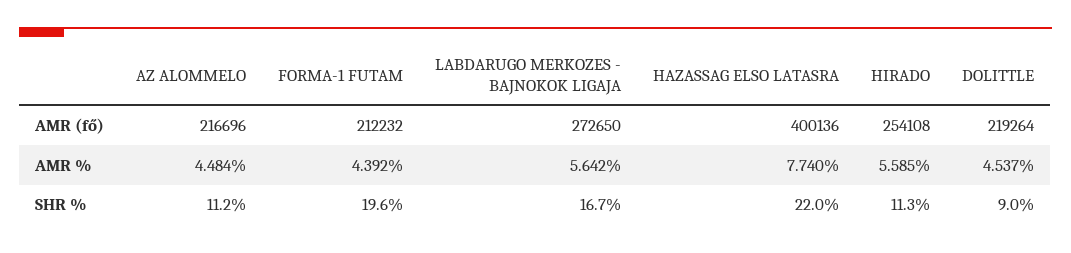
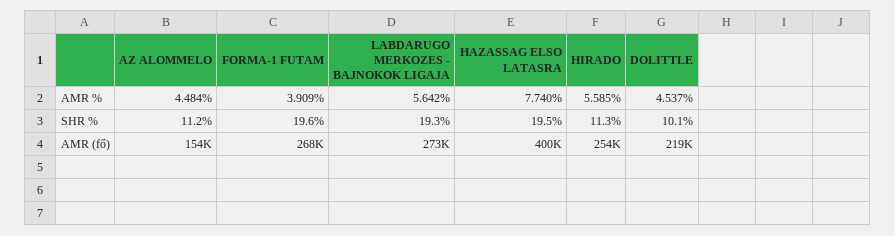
AZ ALOMMELO, AMR (fő): 216696 -> 154000
FORMA-1 FUTAM, AMR (fő): 212232 -> 268000
FORMA-1 FUTAM, AMR %: 4.392 -> 3.909
LABDARUGO MERKOZES - BAJNOKOK LIGAJA, SHR %: 16.7 -> 19.3
HAZASSAG ELSO LATASRA, SHR %: 22 -> 19.5
DOLITTLE, SHR %: 9 -> 10.1

